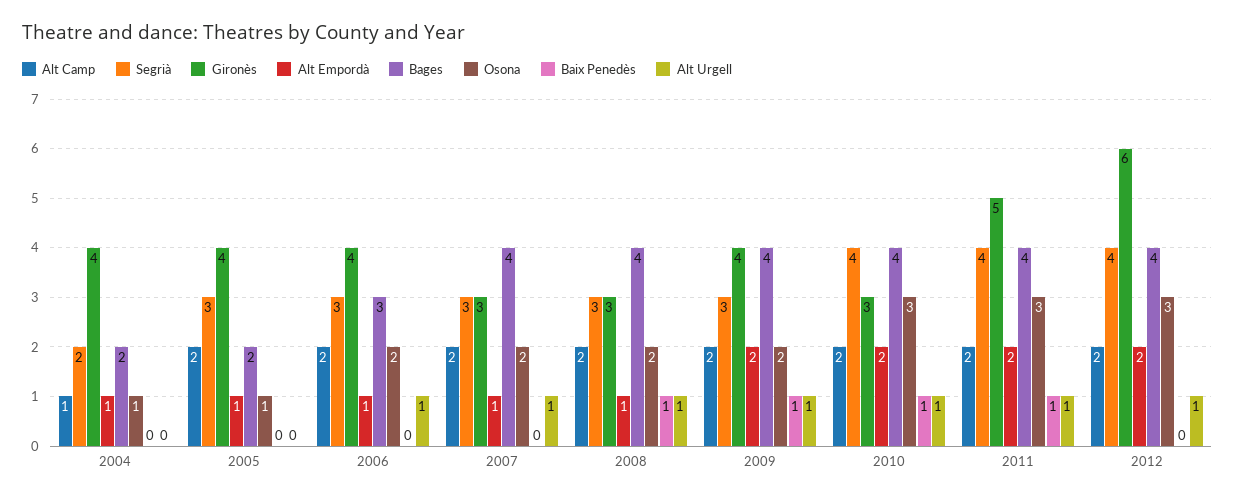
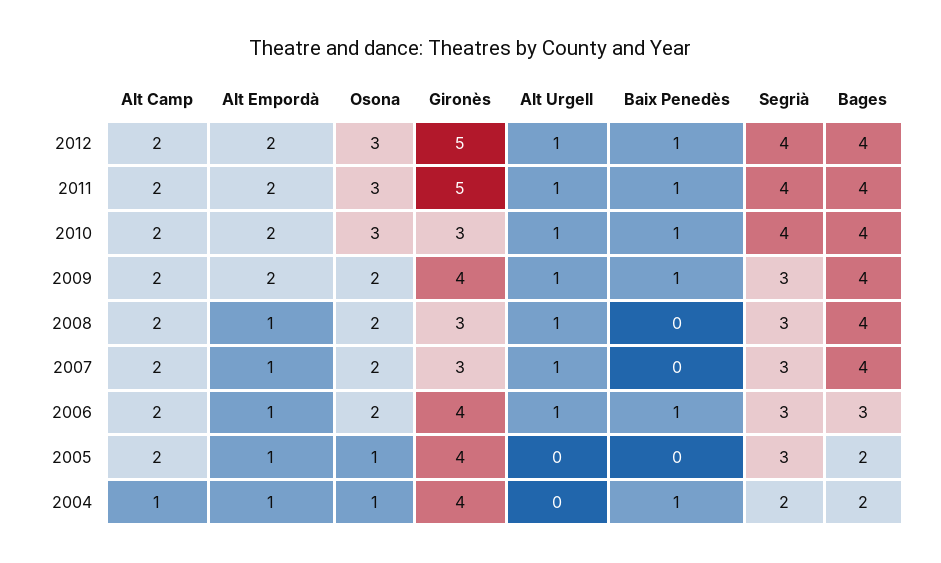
Baix Penedès, 2004: 0 -> 1
Baix Penedès, 2006: 0 -> 1
Baix Penedès, 2008: 1 -> 0
Gironès, 2012: 6 -> 5
Baix Penedès, 2012: 0 -> 1

